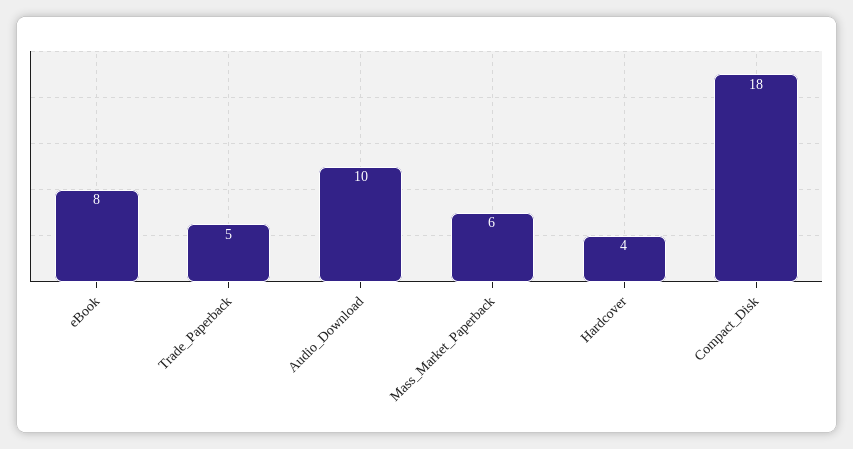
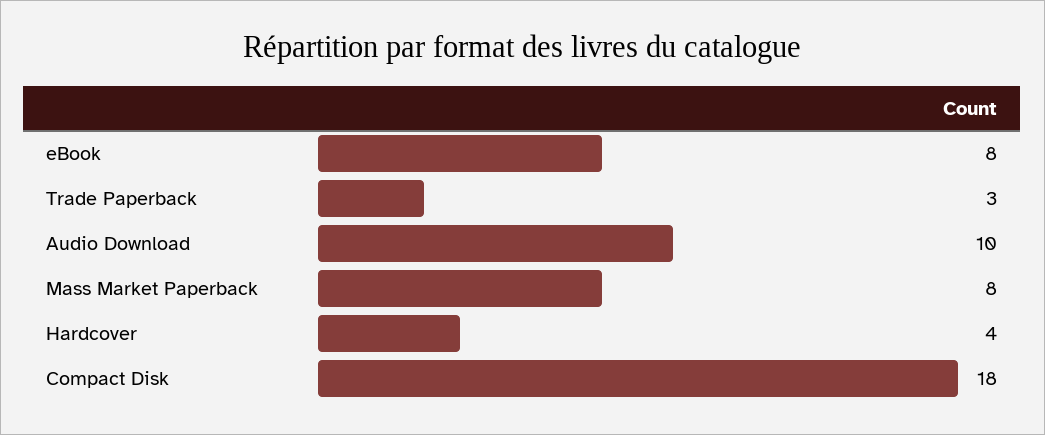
Trade_Paperback: 5 -> 3
Mass_Market_Paperback: 6 -> 8

